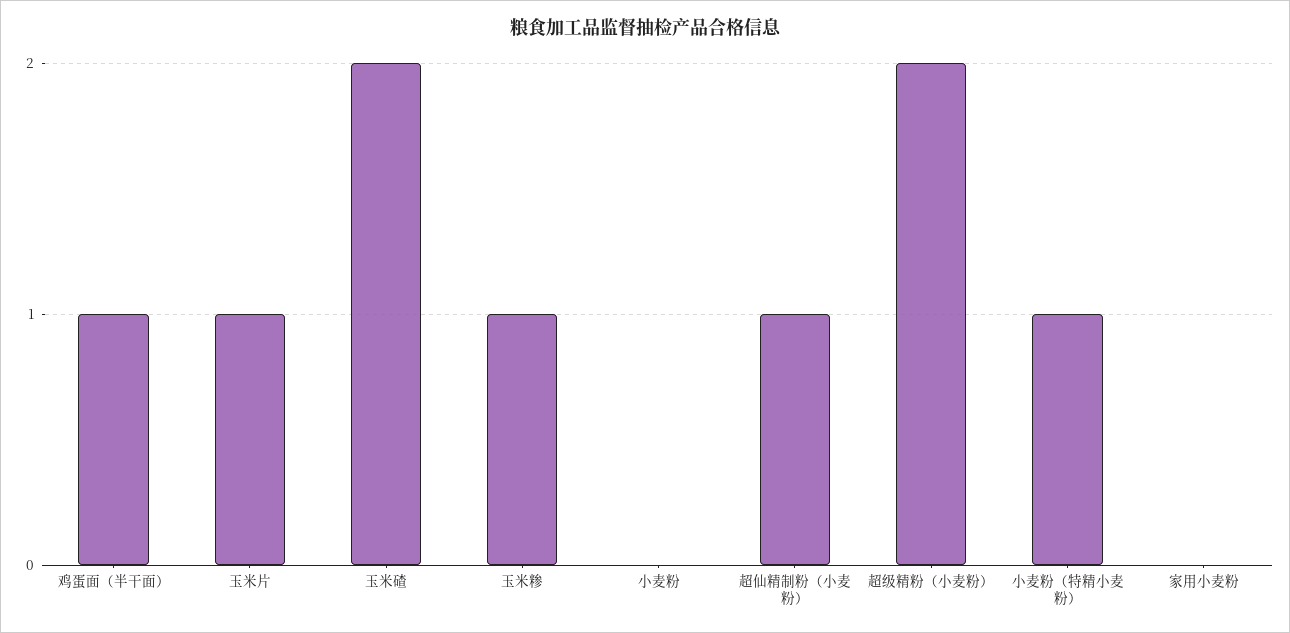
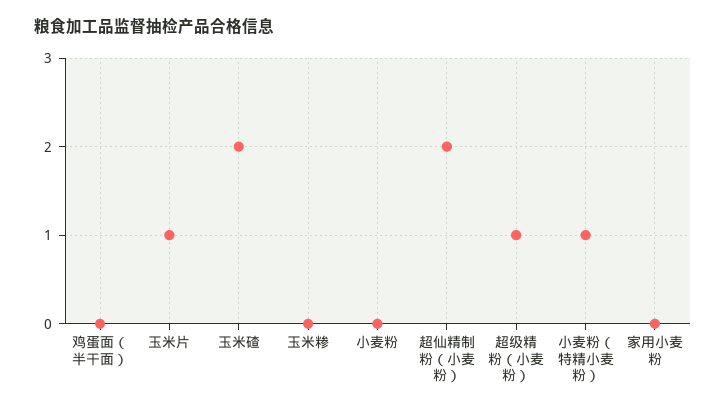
鸡蛋面（半干面）: 1 -> 0
玉米糁: 1 -> 0
超仙精制粉（小麦粉）: 1 -> 2
超级精粉（小麦粉）: 2 -> 1

